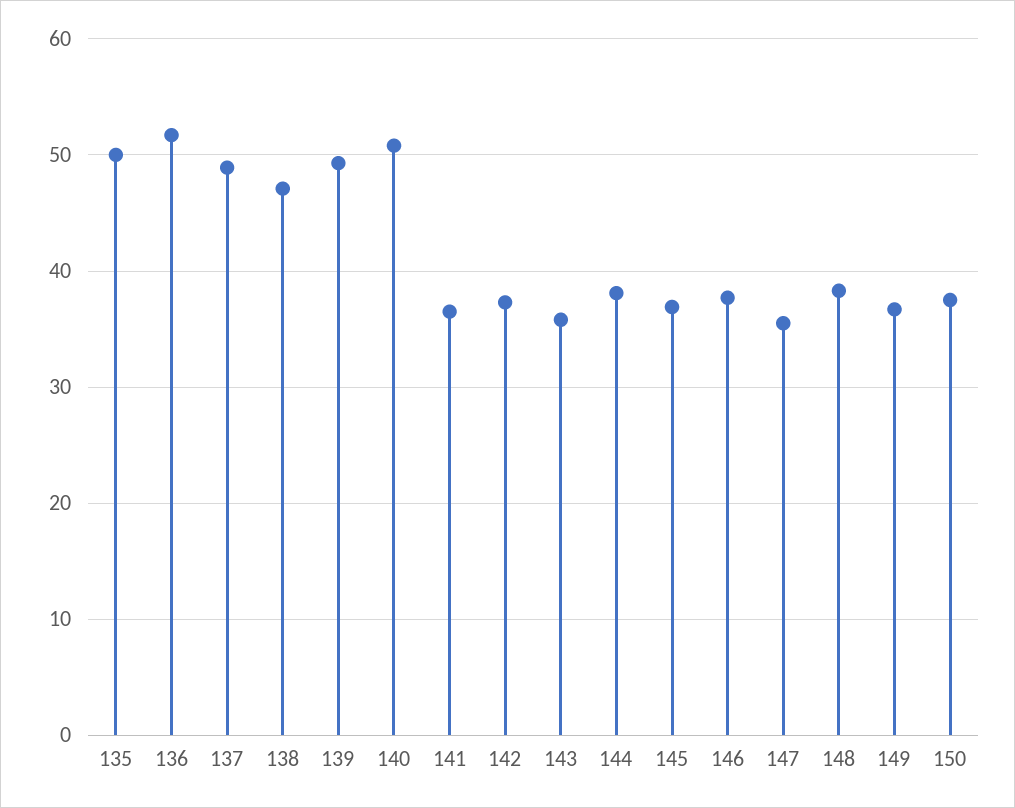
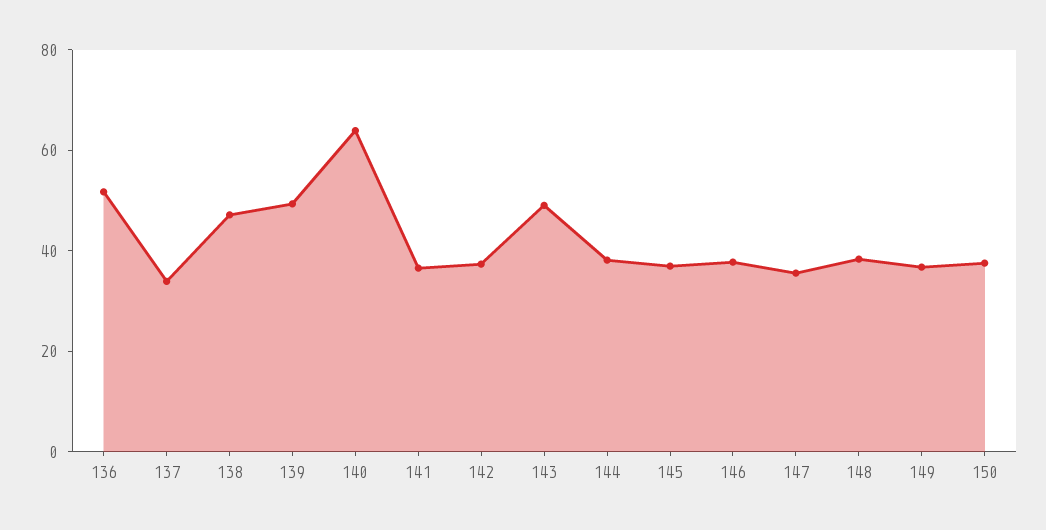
135: 50 -> none
137: 49 -> 35
140: 51 -> 65
143: 36 -> 50

